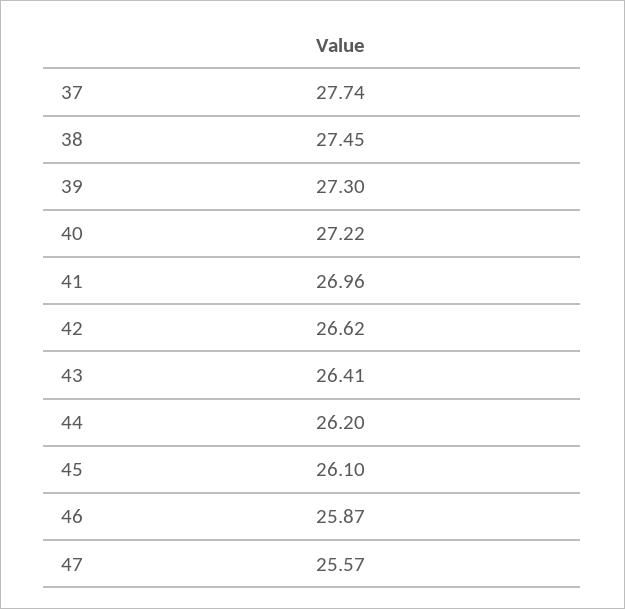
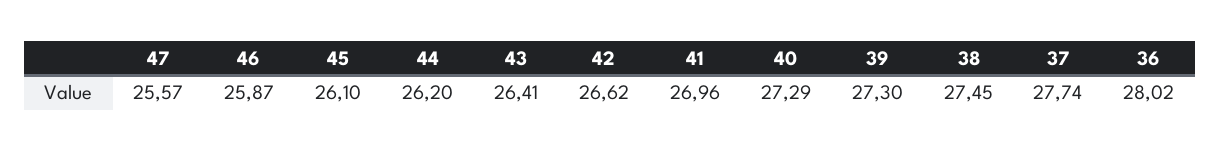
40: 27.22 -> 27.29
36: none -> 28.02

